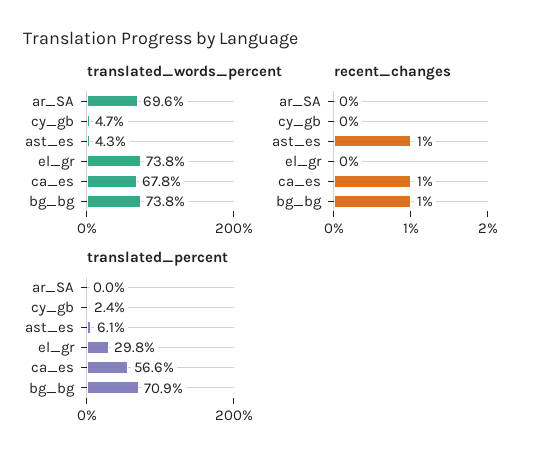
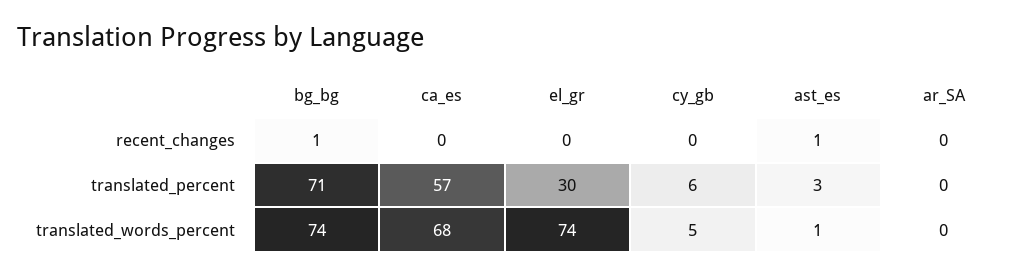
translated_words_percent, ar_SA: 69.6 -> 0
translated_words_percent, ast_es: 4.3 -> 1
recent_changes, ca_es: 1 -> 0
translated_percent, cy_gb: 2.4 -> 6
translated_percent, ast_es: 6.1 -> 3

